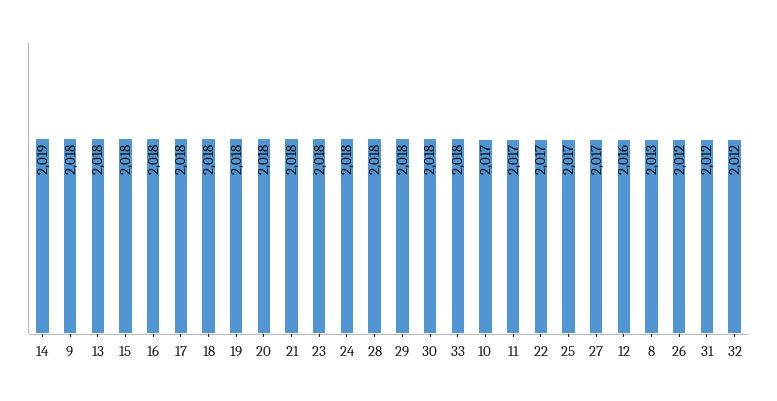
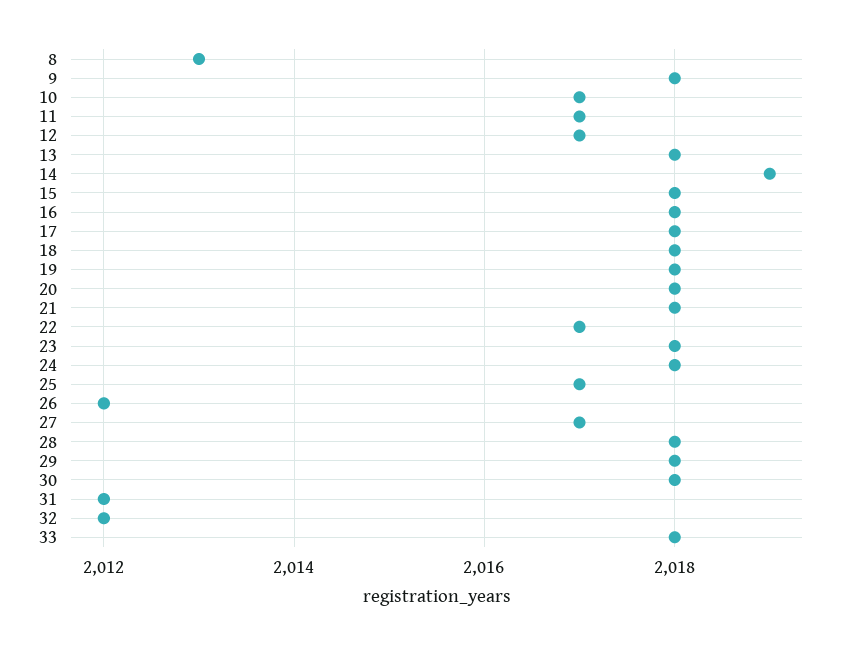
12: 2016 -> 2017

